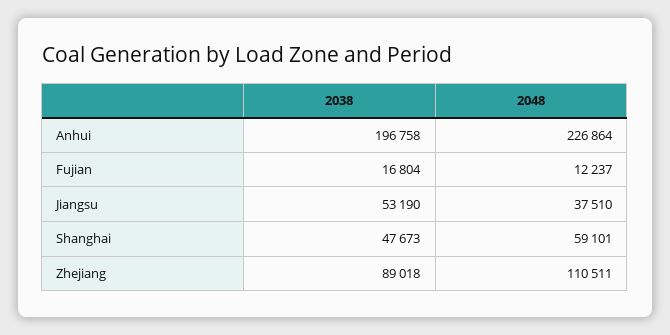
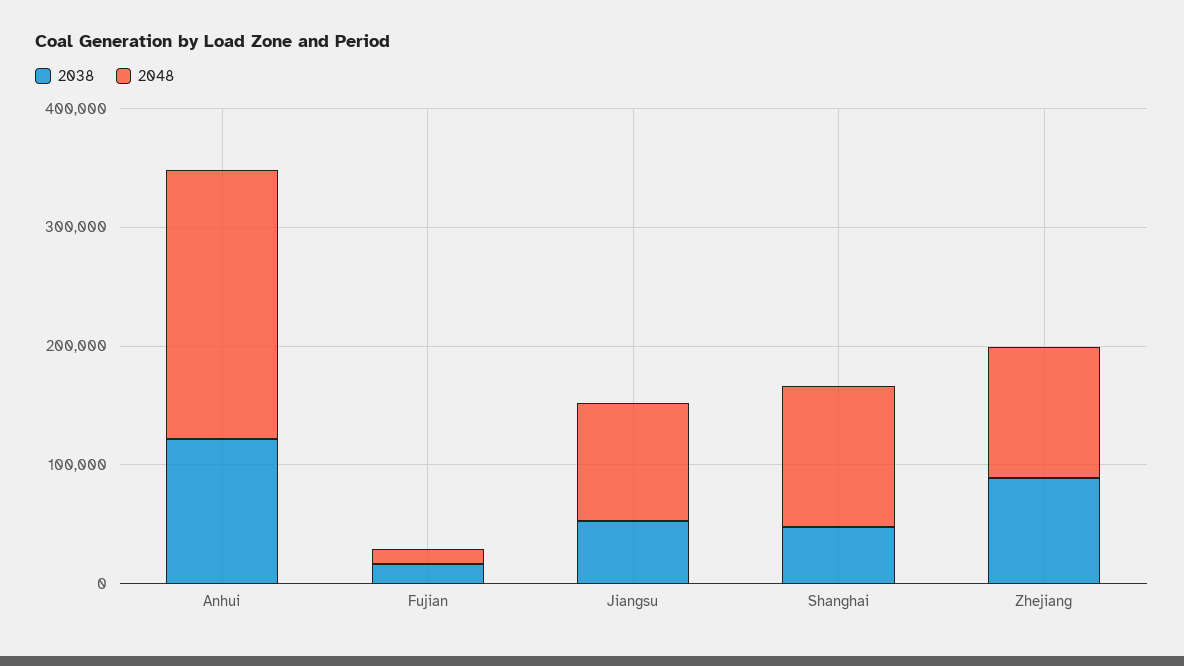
2038, Anhui: 196758 -> 120000
2048, Jiangsu: 37510 -> 100000
2048, Shanghai: 59101 -> 120000

